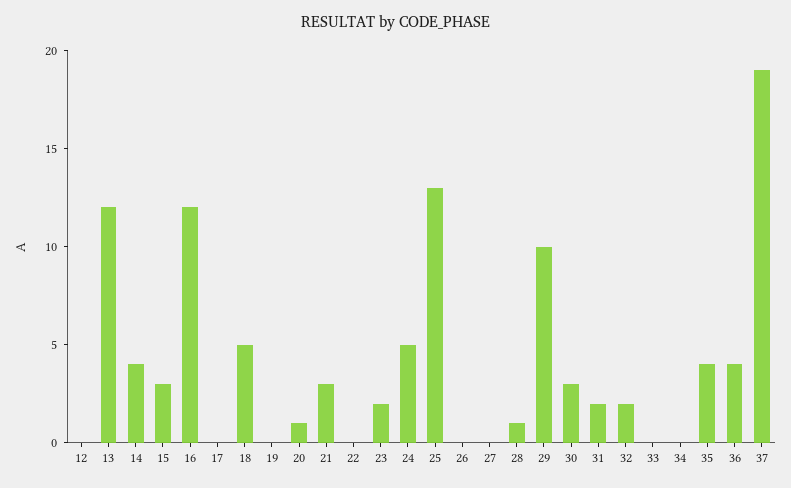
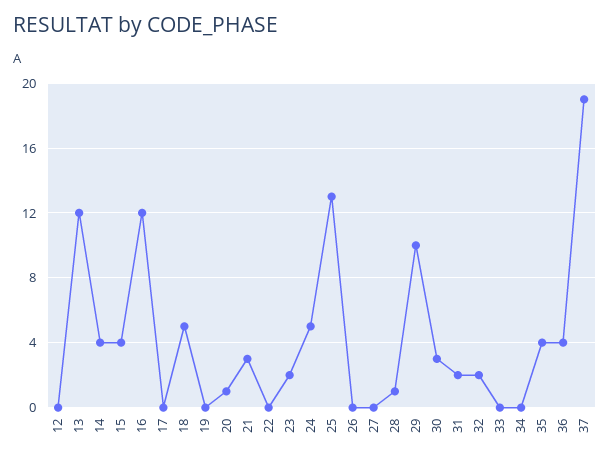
15: 3 -> 4

